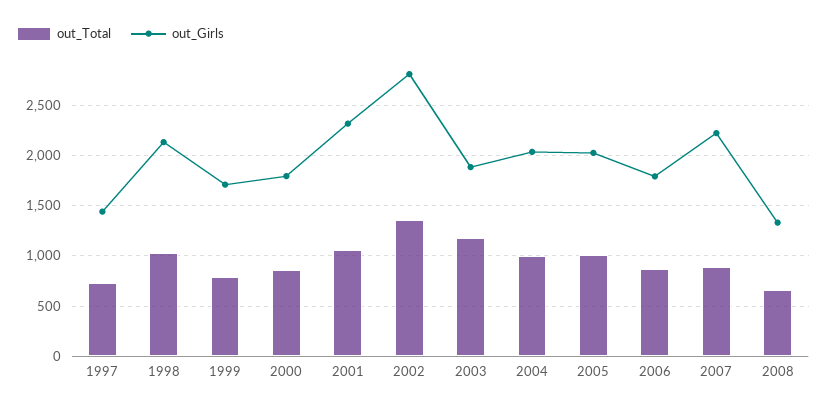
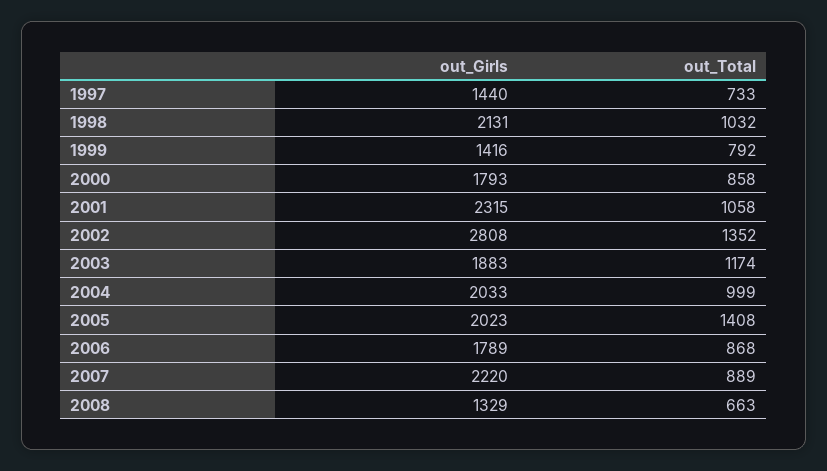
out_Girls, 1999: 1700 -> 1416
out_Total, 2005: 1000 -> 1408

